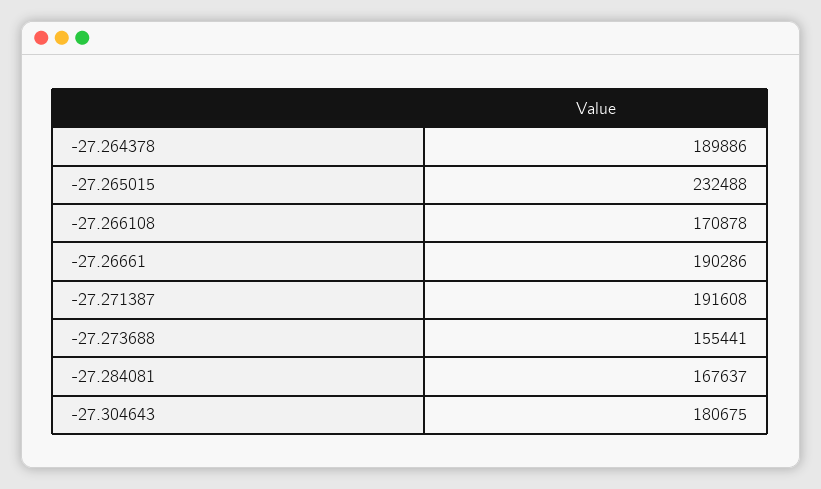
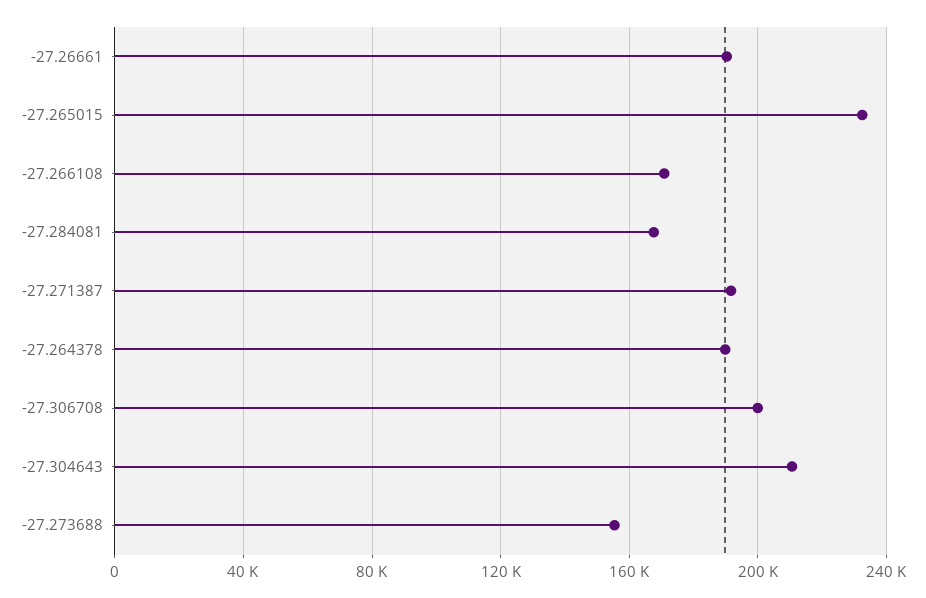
-27.304643: 180675 -> 210000
-27.306708: none -> 200000

